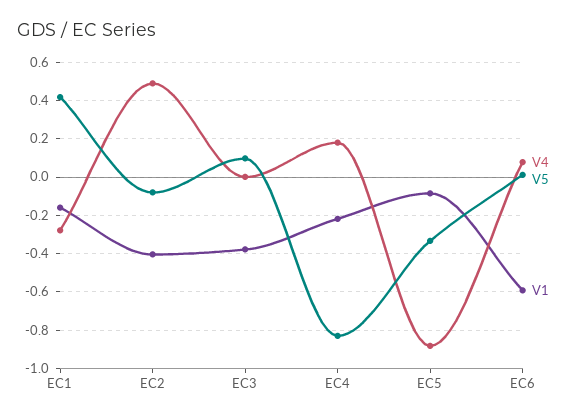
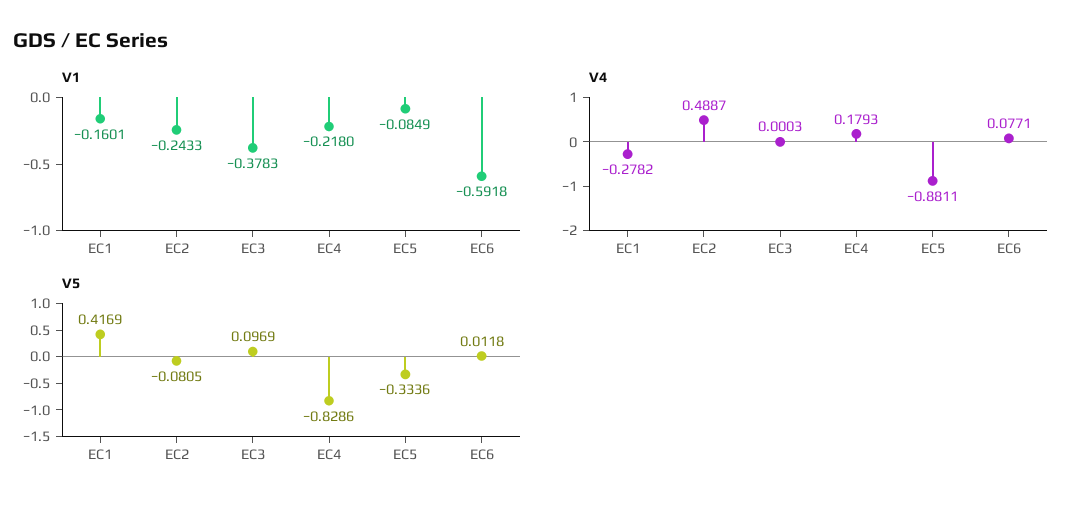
V1, EC2: -0.4 -> -0.2433

